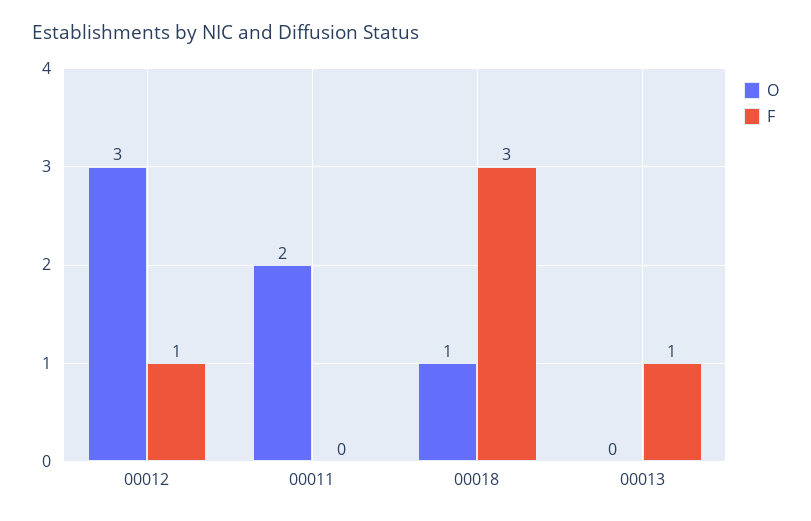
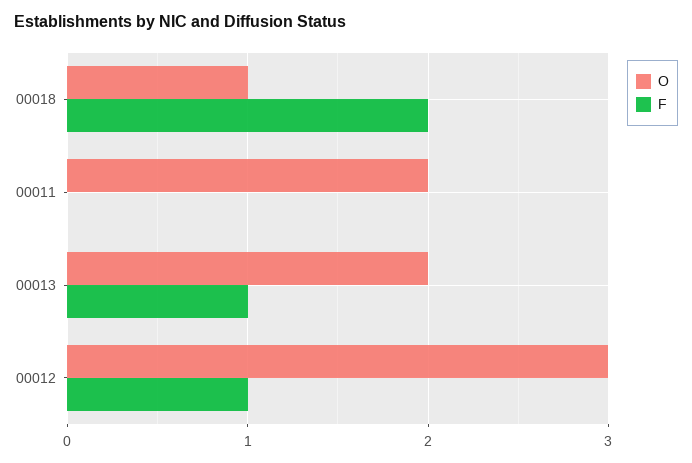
F, 00018: 3 -> 2
O, 00013: 0 -> 2

